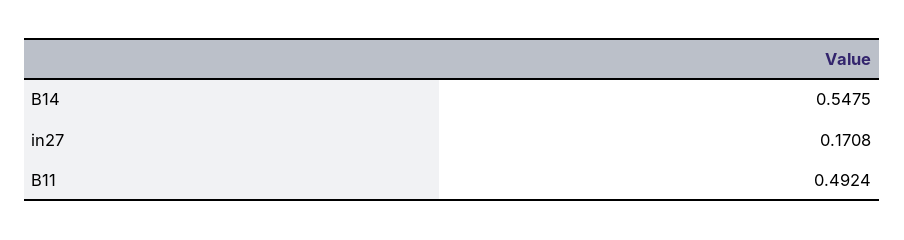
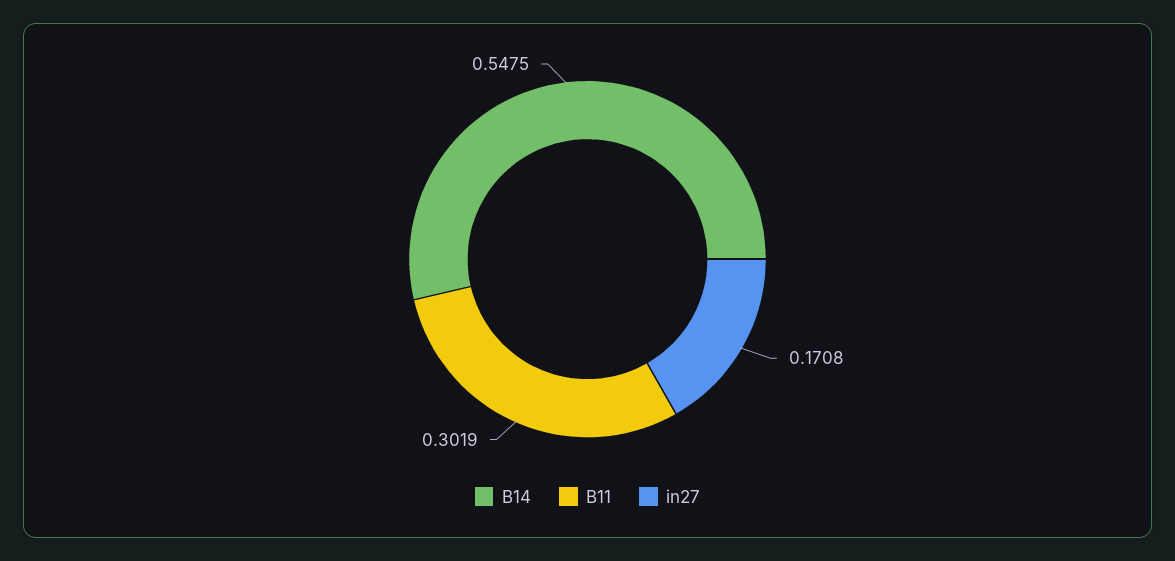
B11: 0.4924 -> 0.3019

